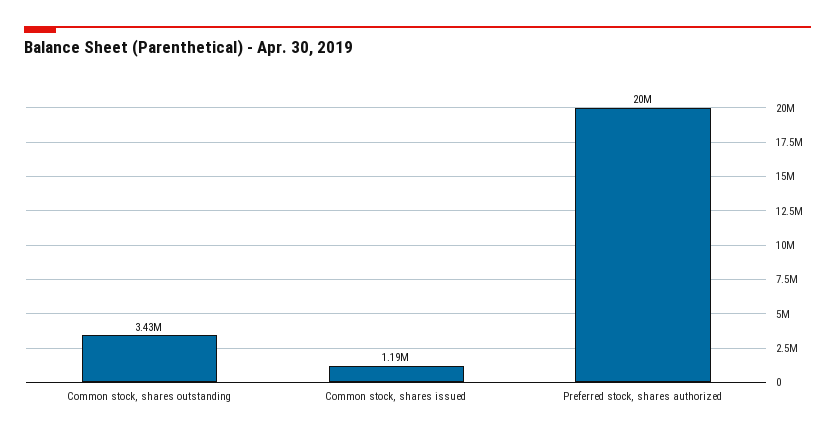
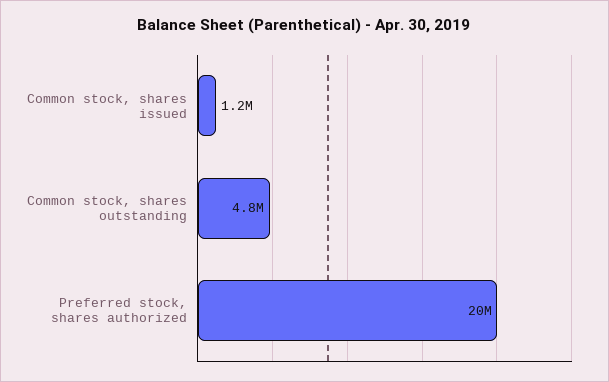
Common stock, shares outstanding: 3430000 -> 4800000

